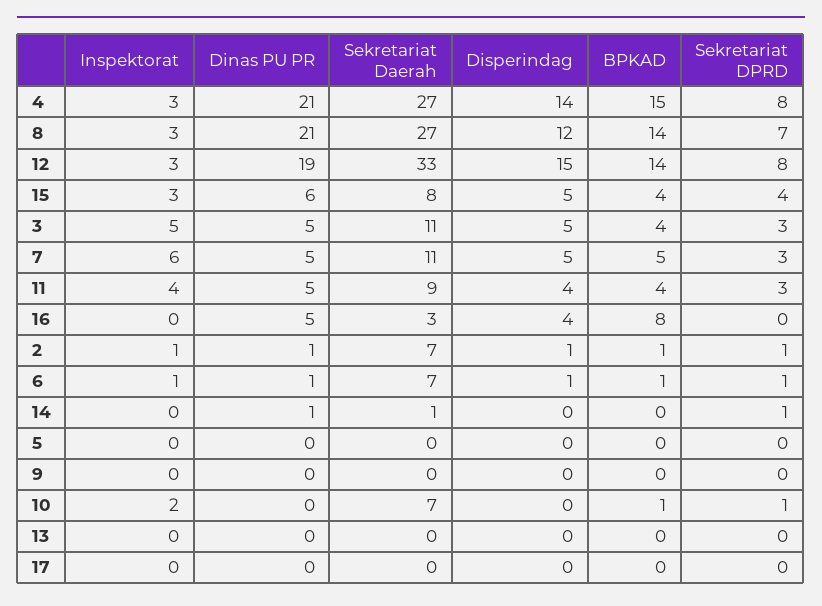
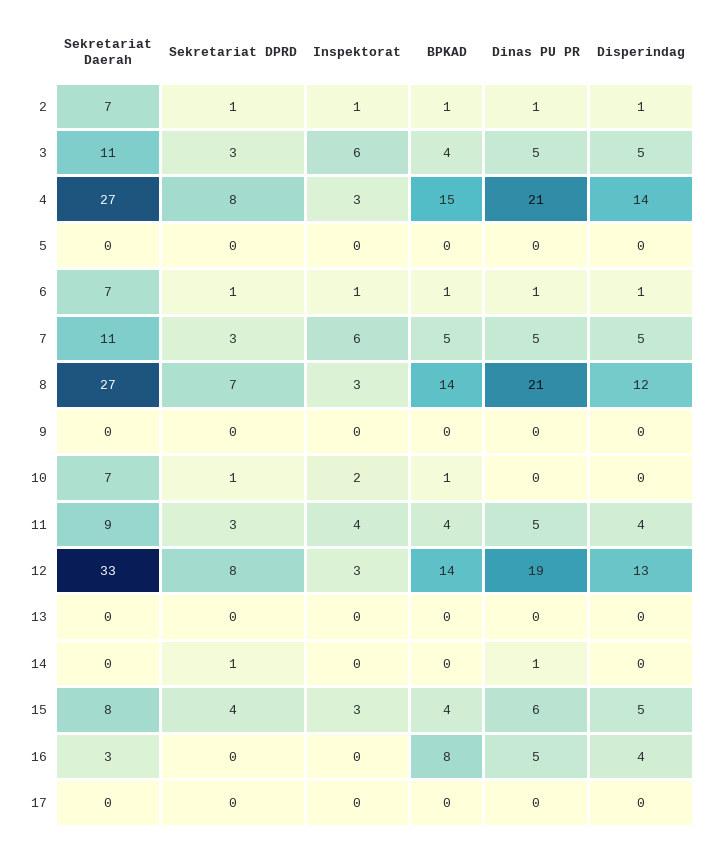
Disperindag, 12: 15 -> 13
Inspektorat, 3: 5 -> 6
Sekretariat Daerah, 14: 1 -> 0

